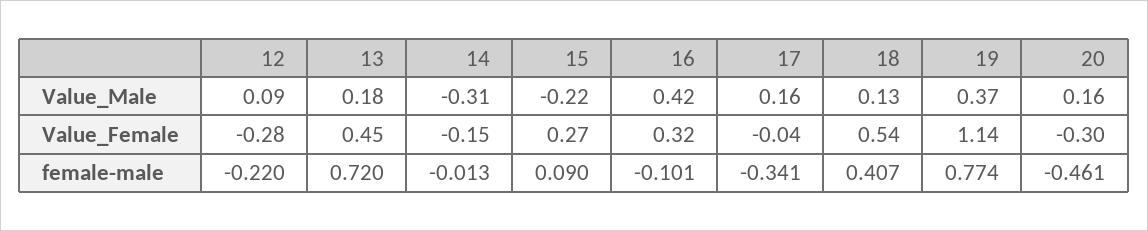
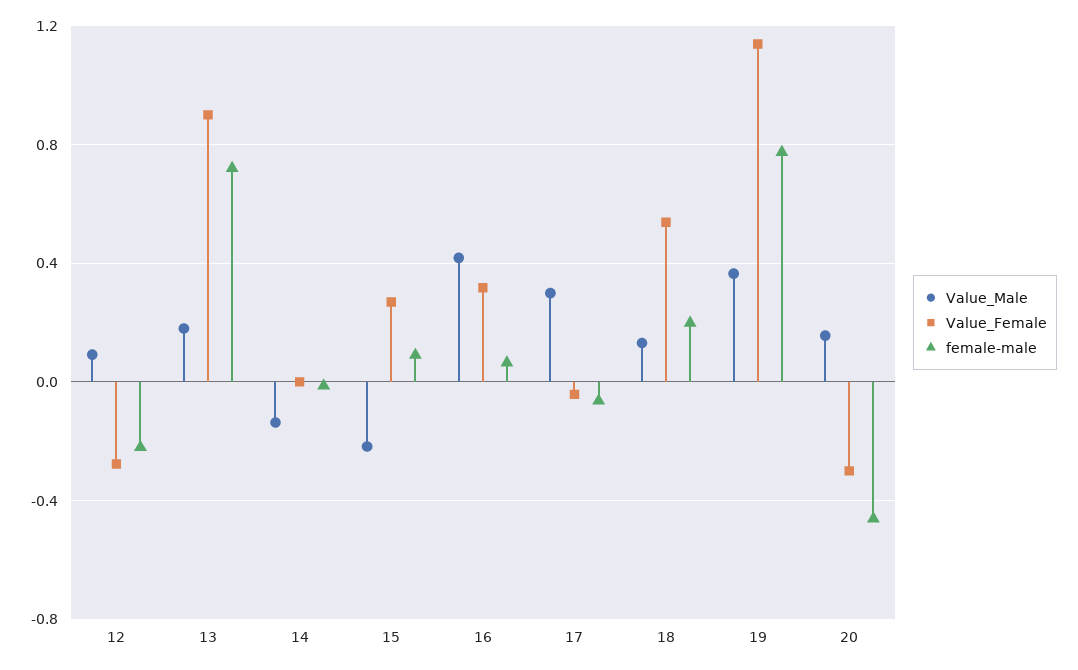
Value_Male, 14: -0.31 -> -0.15
Value_Male, 17: 0.16 -> 0.3
Value_Female, 13: 0.45 -> 0.9
Value_Female, 14: -0.15 -> 0
female-male, 16: -0.101 -> 0.05
female-male, 17: -0.341 -> -0.05
female-male, 18: 0.407 -> 0.2

